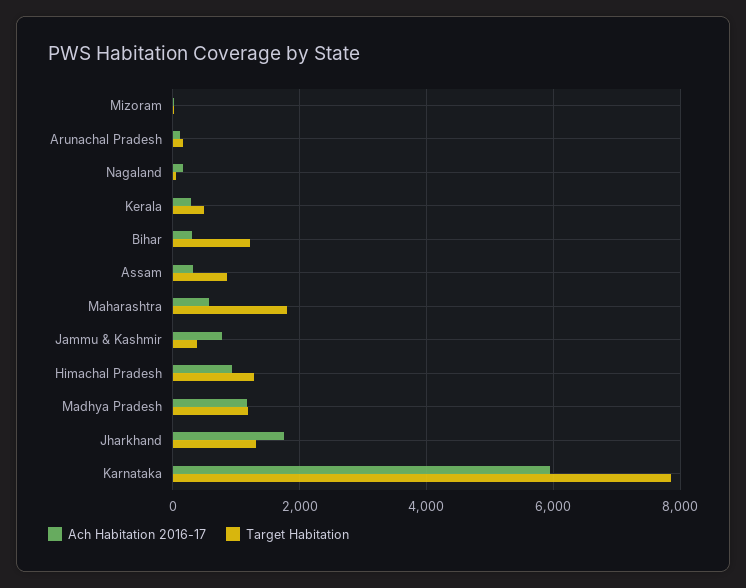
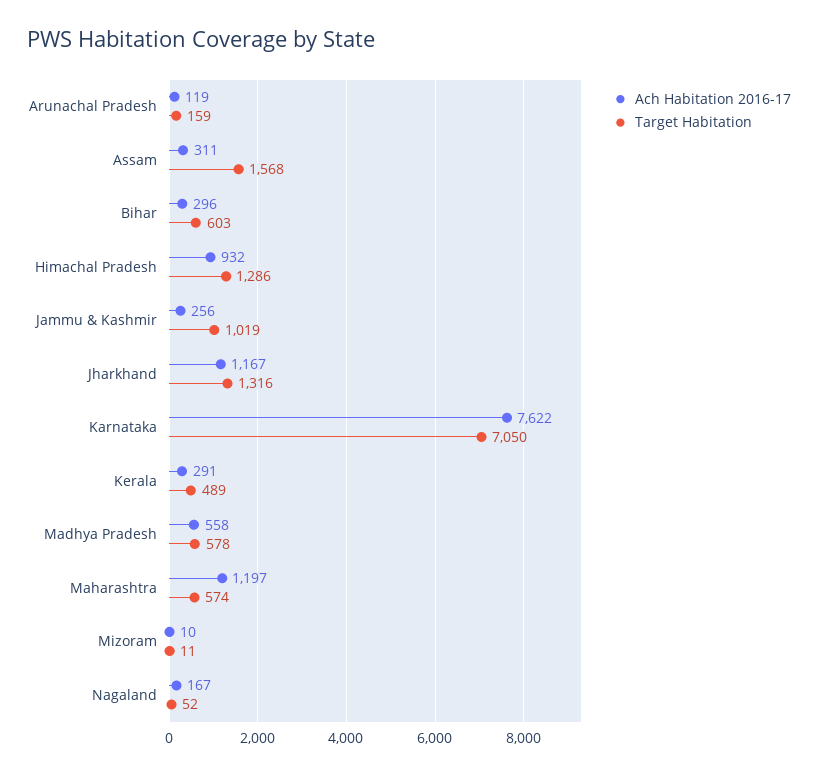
Target Habitation, Bihar: 1200 -> 603
Target Habitation, Assam: 800 -> 1568
Ach Habitation 2016-17, Maharashtra: 600 -> 1197
Target Habitation, Maharashtra: 1800 -> 574
Ach Habitation 2016-17, Jammu & Kashmir: 800 -> 256
Target Habitation, Jammu & Kashmir: 400 -> 1019
Ach Habitation 2016-17, Madhya Pradesh: 1200 -> 558
Target Habitation, Madhya Pradesh: 1200 -> 578
Ach Habitation 2016-17, Jharkhand: 1800 -> 1167
Ach Habitation 2016-17, Karnataka: 6000 -> 7622
Target Habitation, Karnataka: 7800 -> 7050

